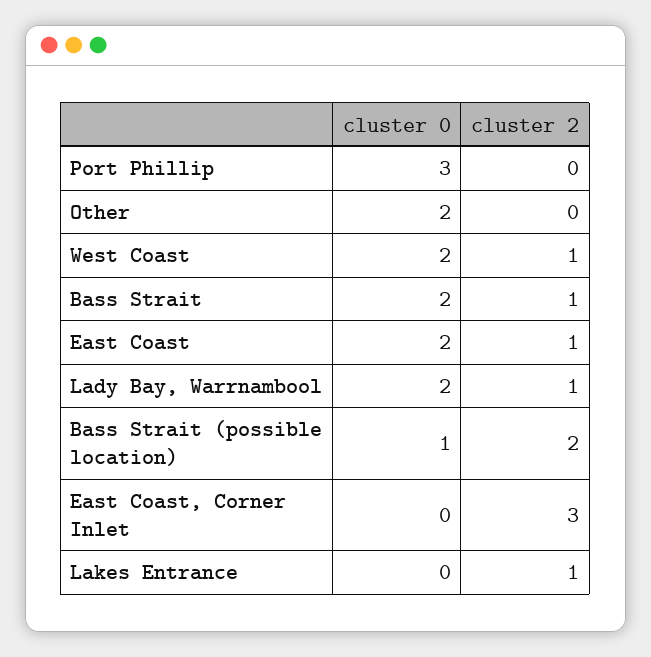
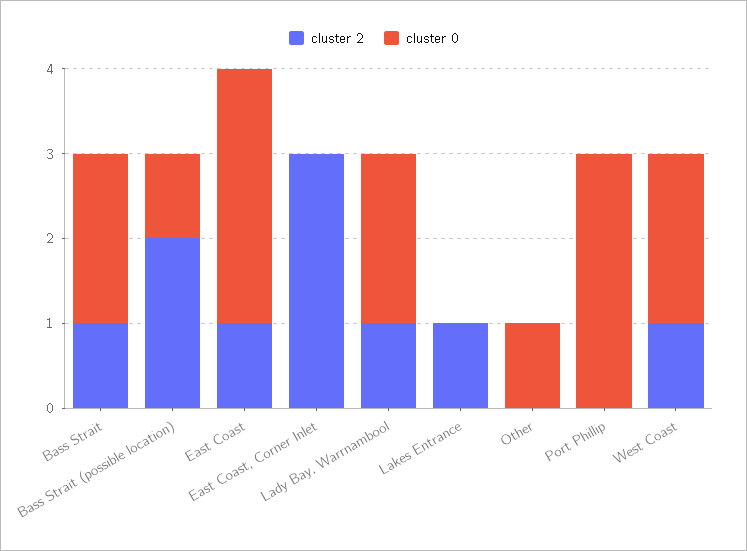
cluster 0, Other: 2 -> 1
cluster 0, East Coast: 2 -> 3

